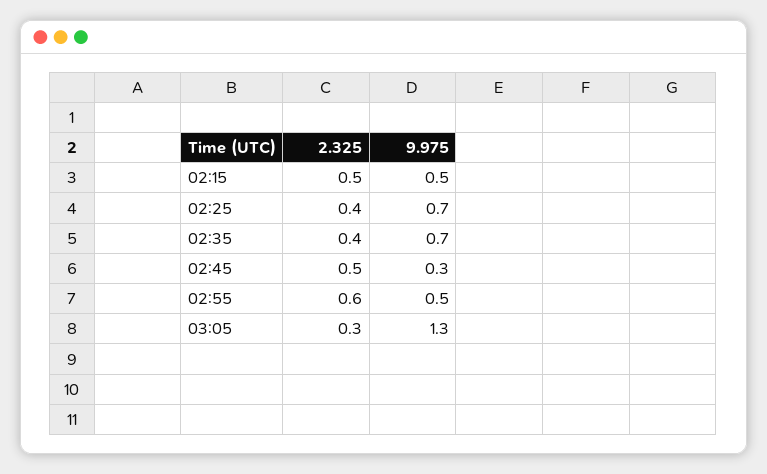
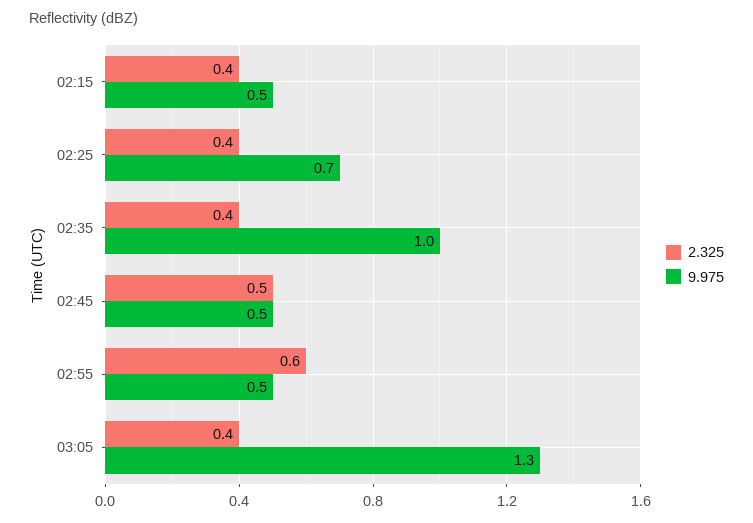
2.325, 02:15: 0.5 -> 0.4
9.975, 02:35: 0.7 -> 1
9.975, 02:45: 0.3 -> 0.5
2.325, 03:05: 0.3 -> 0.4

